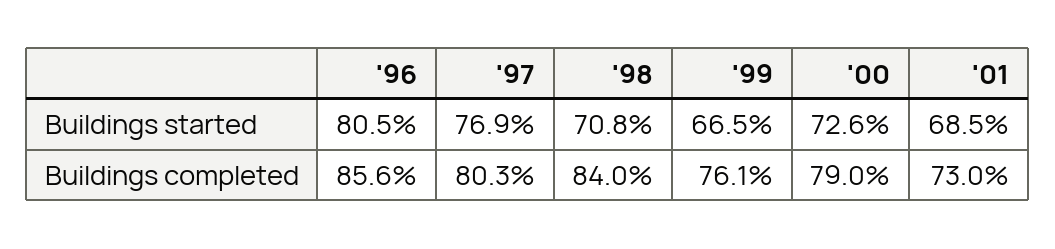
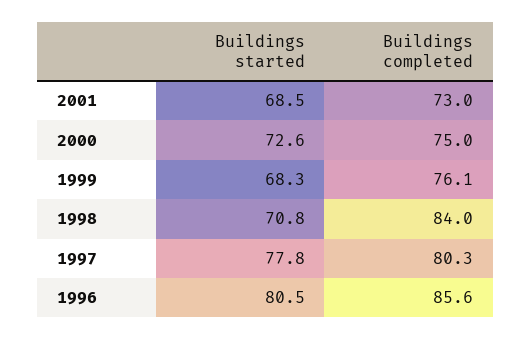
'97, Buildings started: 76.9 -> 77.8
'99, Buildings started: 66.5 -> 68.3
'00, Buildings completed: 79 -> 75

